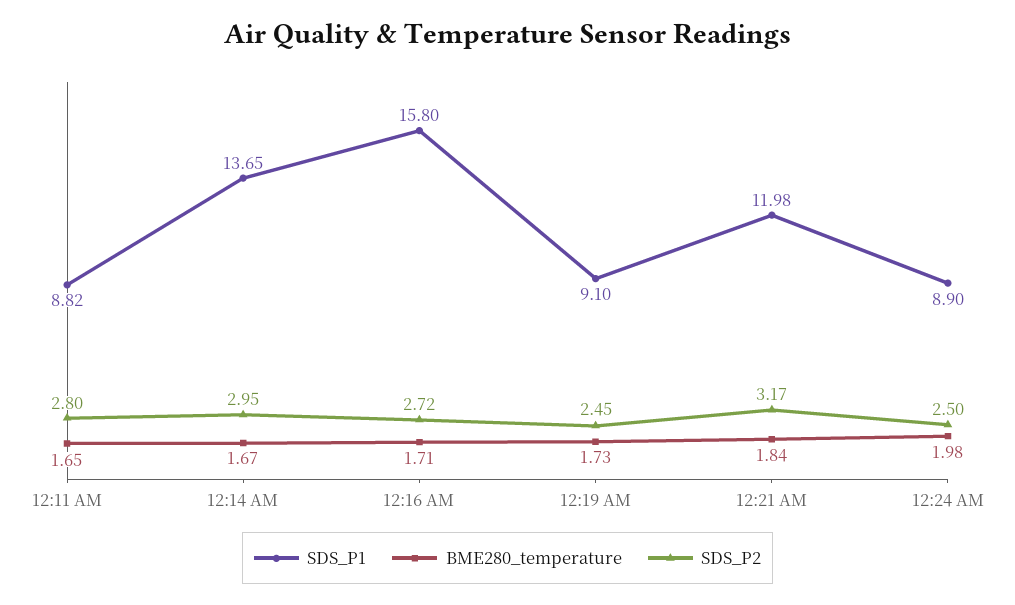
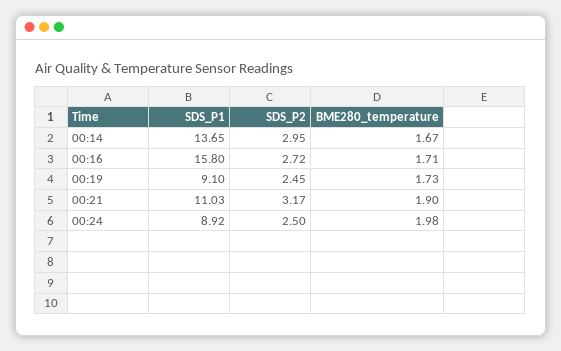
SDS_P1, 12:11 AM: 8.82 -> none
BME280_temperature, 12:11 AM: 1.65 -> none
SDS_P2, 12:11 AM: 2.8 -> none
SDS_P1, 12:21 AM: 11.98 -> 11.03
BME280_temperature, 12:21 AM: 1.84 -> 1.9
SDS_P1, 12:24 AM: 8.9 -> 8.92

